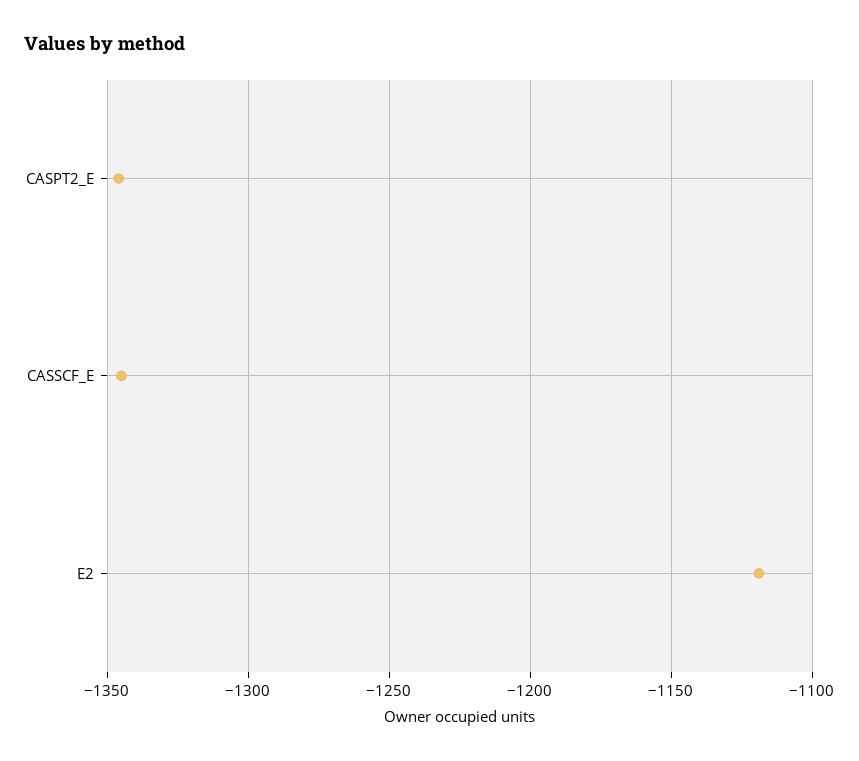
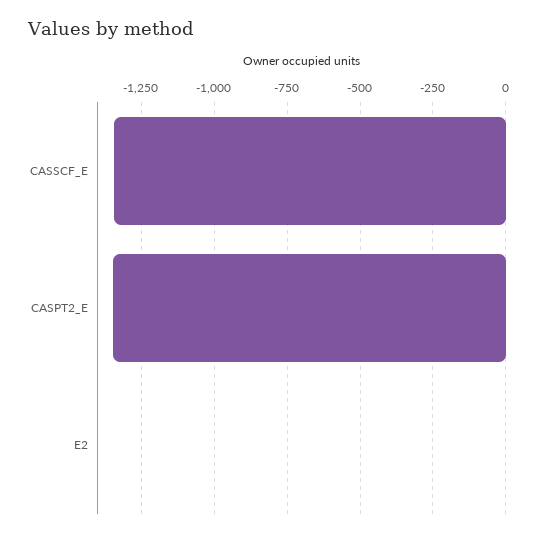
E2: -1120 -> 0

